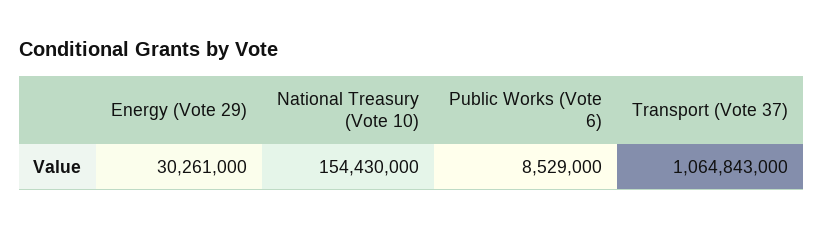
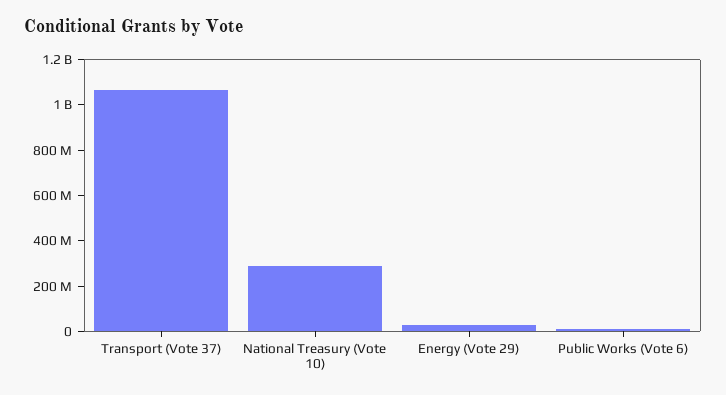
National Treasury (Vote 10): 154430000 -> 300000000

